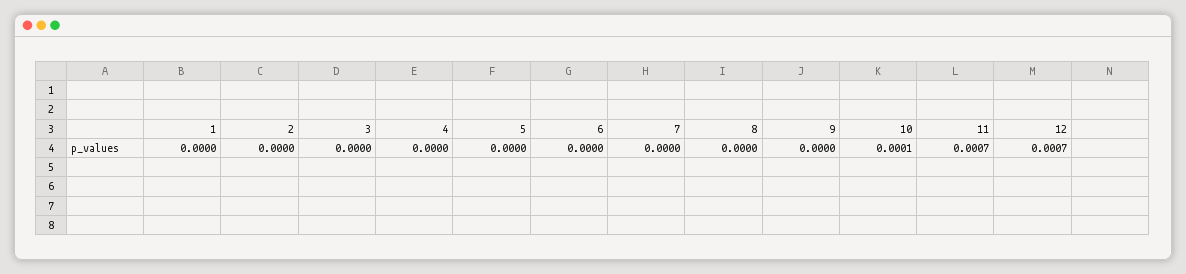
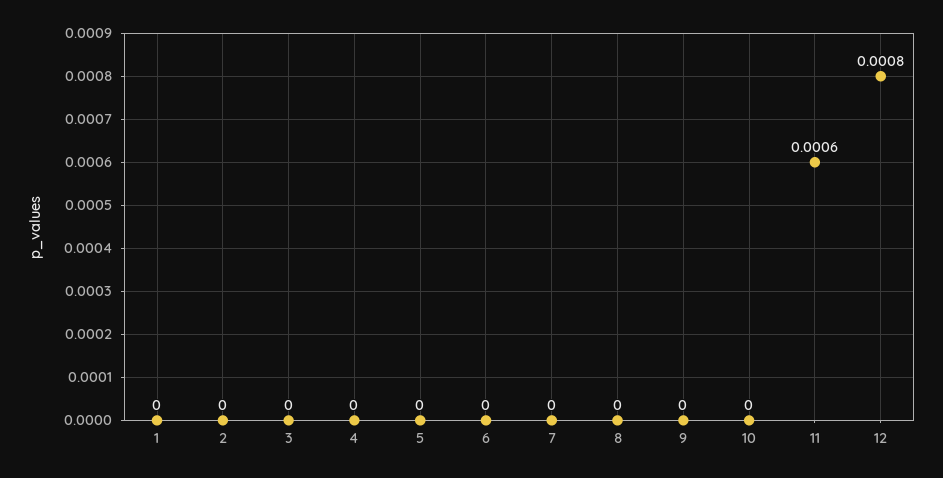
10: 0.0001 -> 0
11: 0.0007 -> 0.0006
12: 0.0007 -> 0.0008

